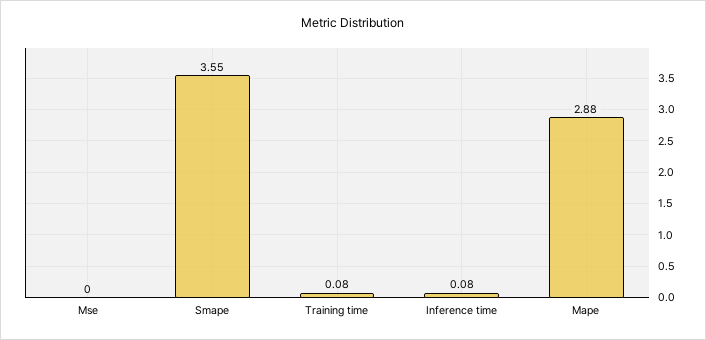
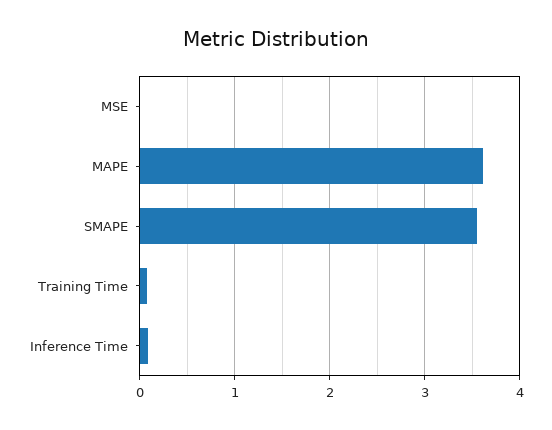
Mape: 2.88 -> 3.6

